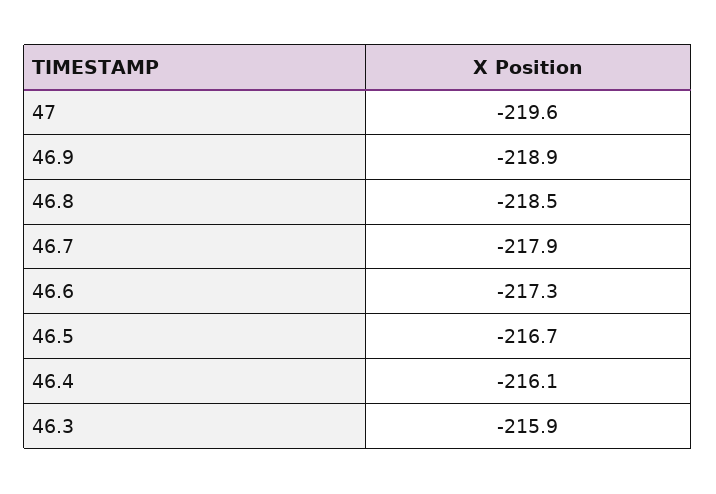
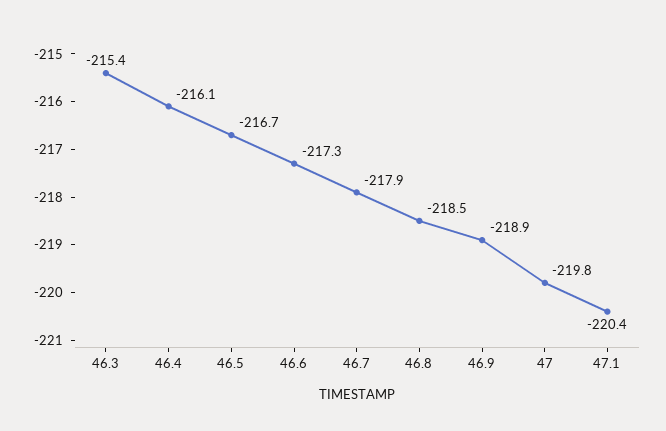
47: -219.6 -> -219.8
46.3: -215.9 -> -215.4
47.1: none -> -220.4

